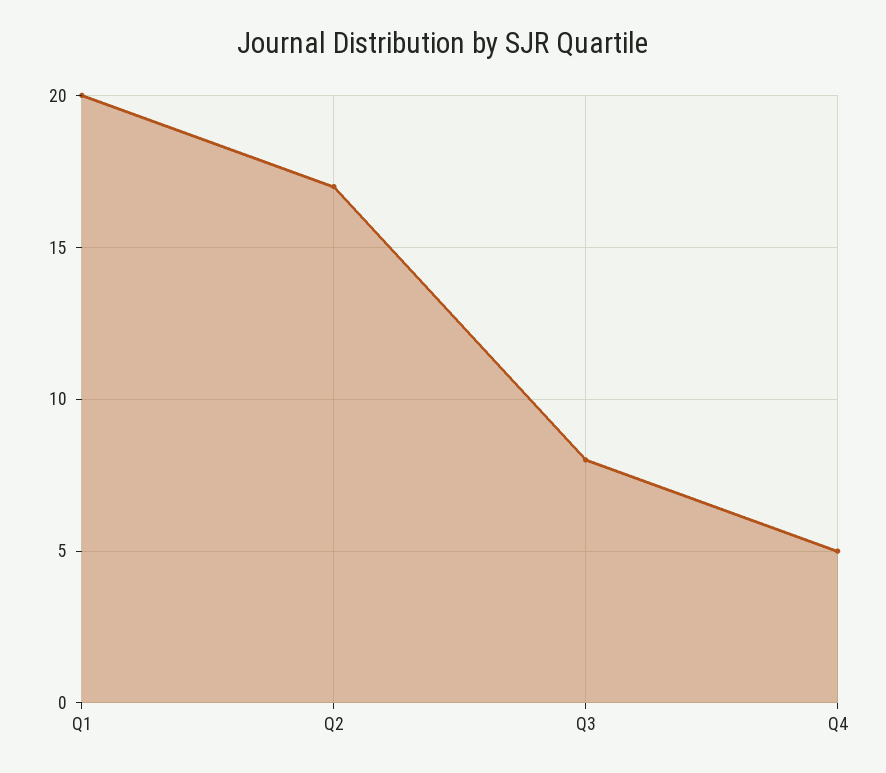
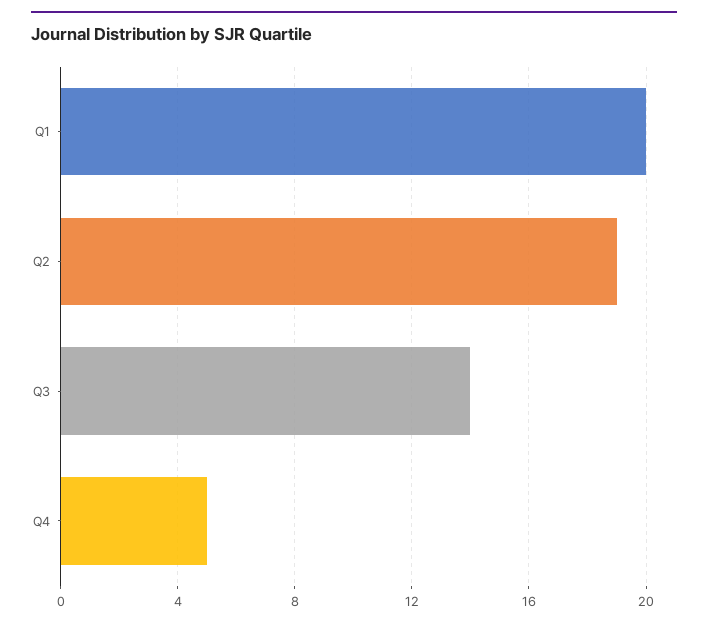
Q2: 17 -> 19
Q3: 8 -> 14

